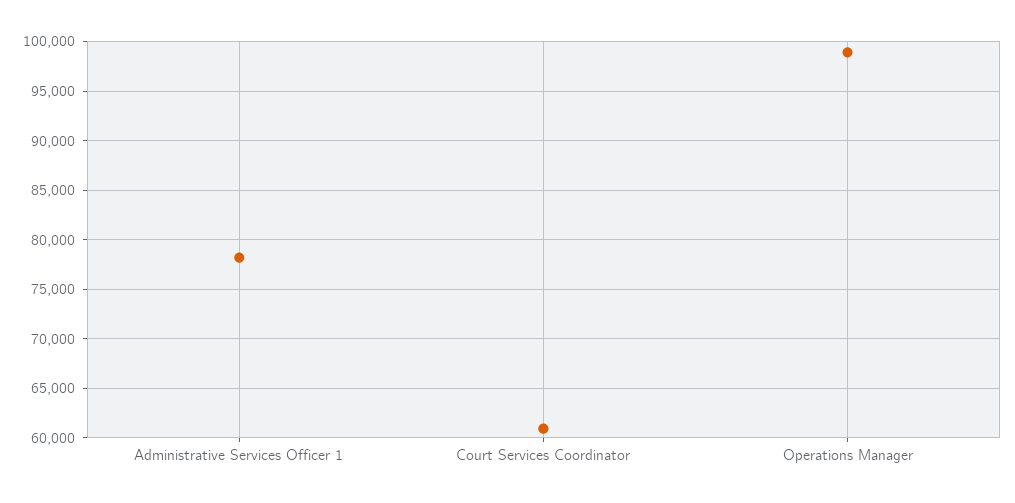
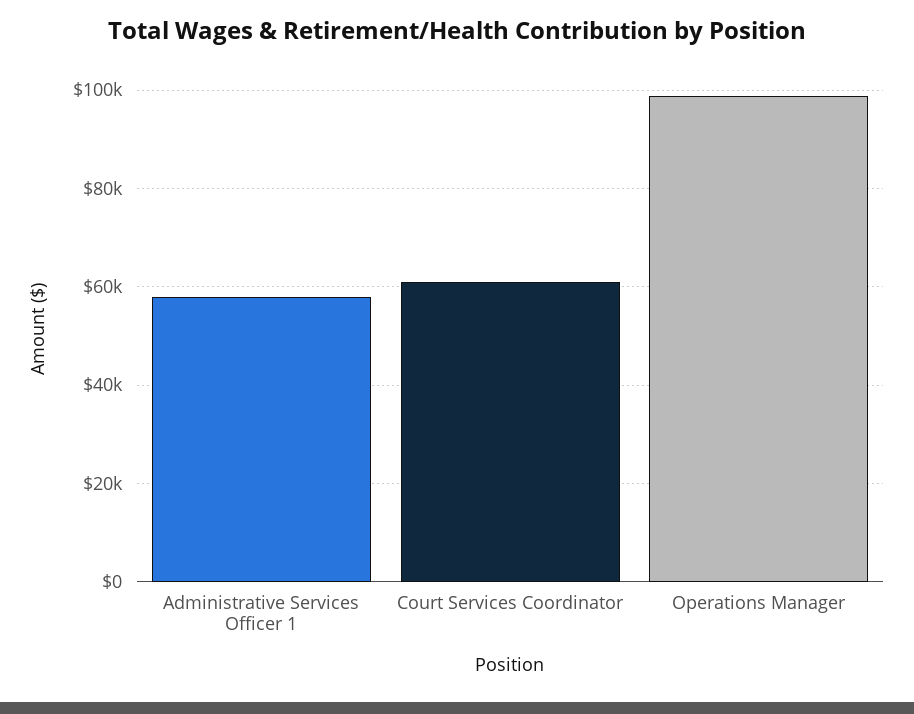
Administrative Services Officer 1: 78000 -> 58000

